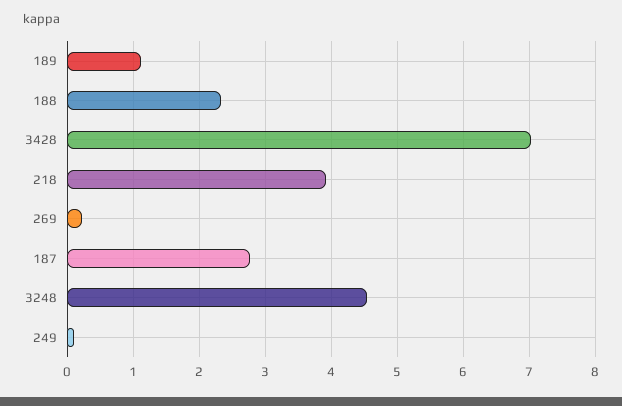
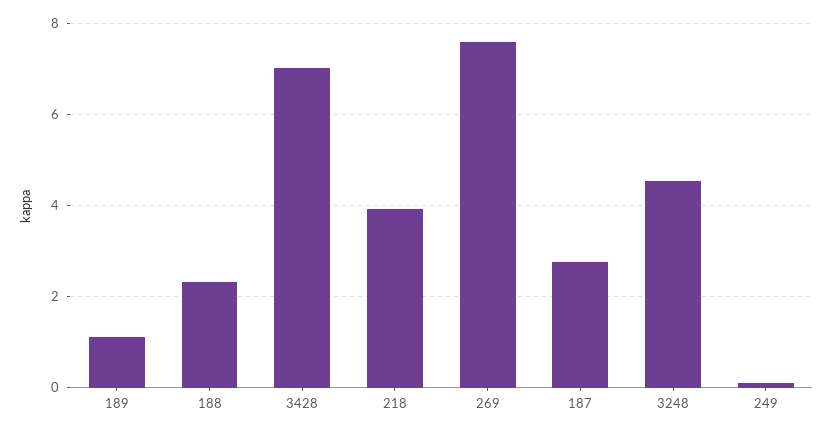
269: 0.2 -> 7.6

